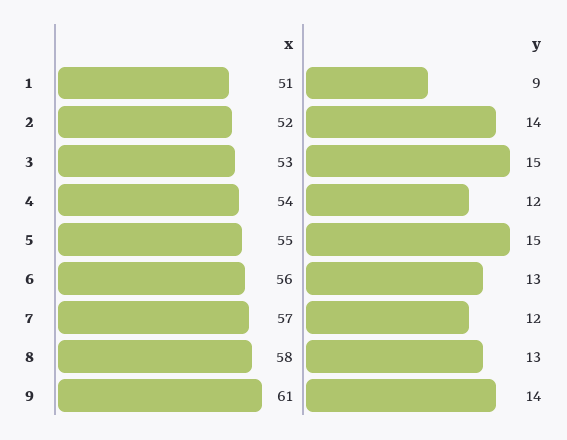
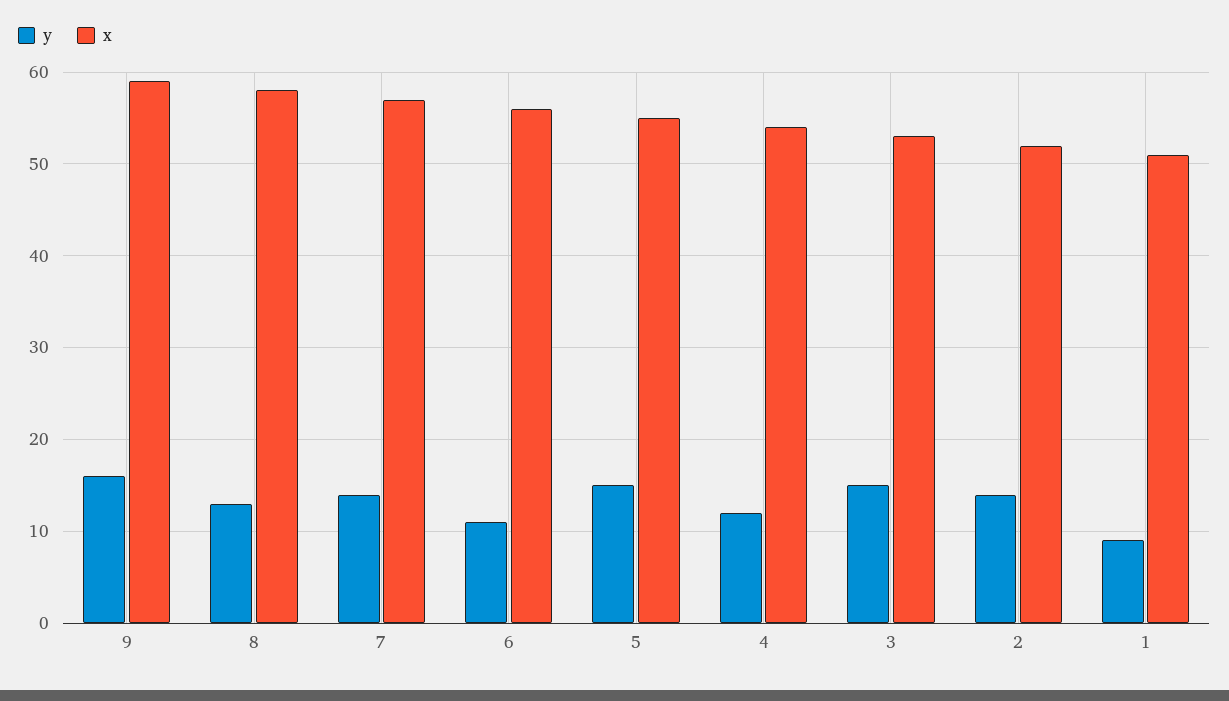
y, 6: 13 -> 11
y, 7: 12 -> 14
x, 9: 61 -> 59
y, 9: 14 -> 16

